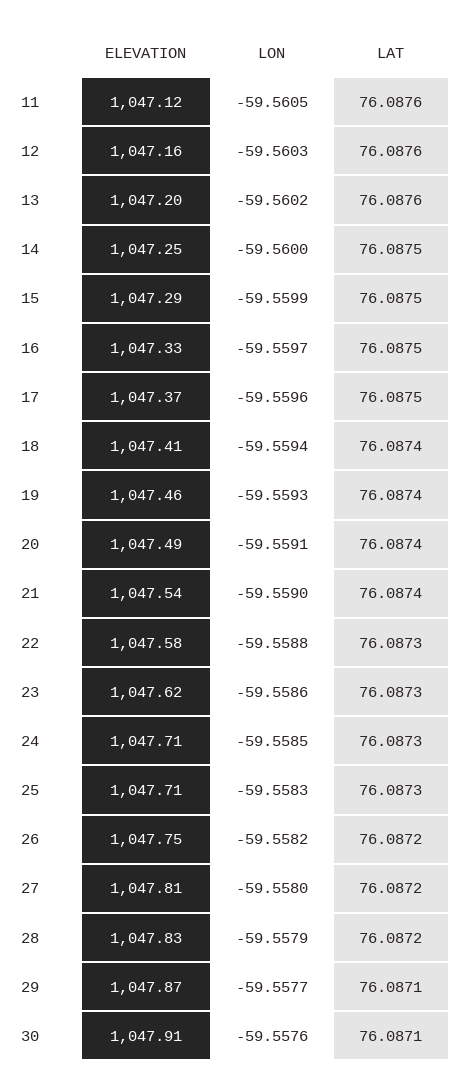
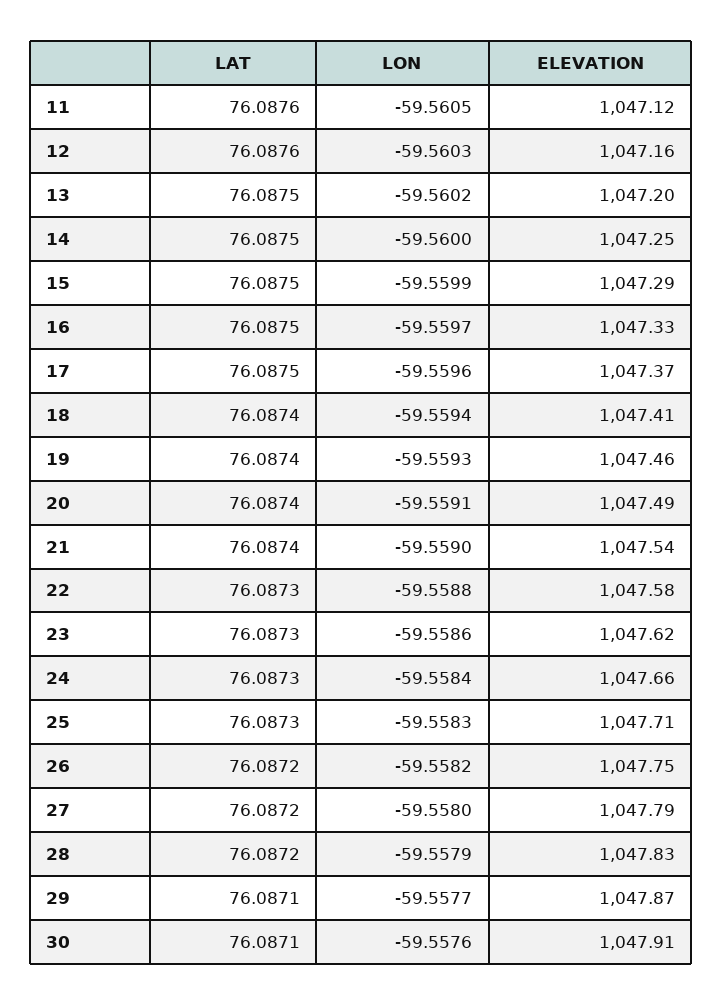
LAT, 13: 76.0876 -> 76.0875
ELEVATION, 24: 1047.71 -> 1047.66
LON, 24: -59.5585 -> -59.5584
ELEVATION, 27: 1047.81 -> 1047.79

